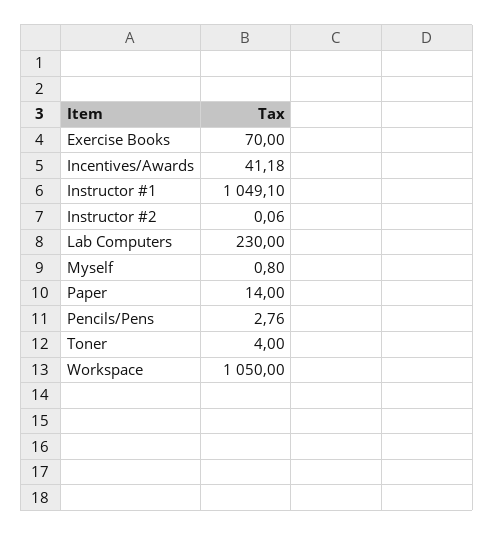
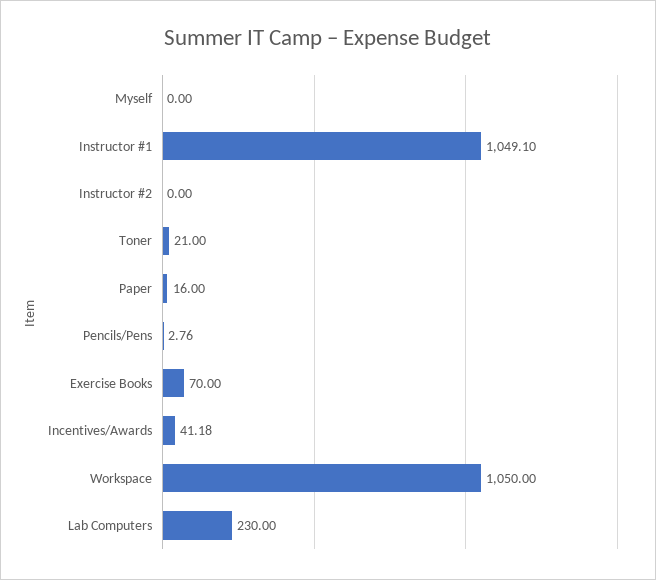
Instructor #2: 0.06 -> 0
Myself: 0.8 -> 0
Paper: 14 -> 16
Toner: 4 -> 21

